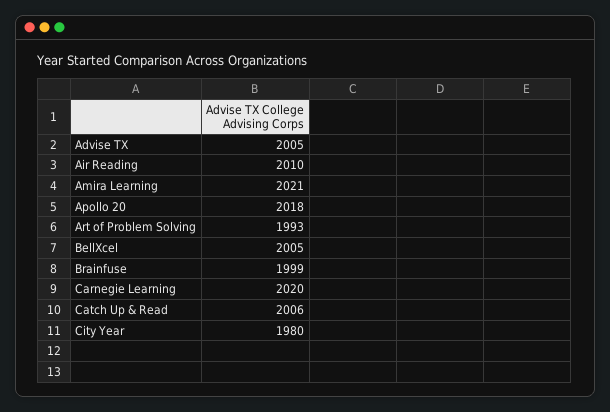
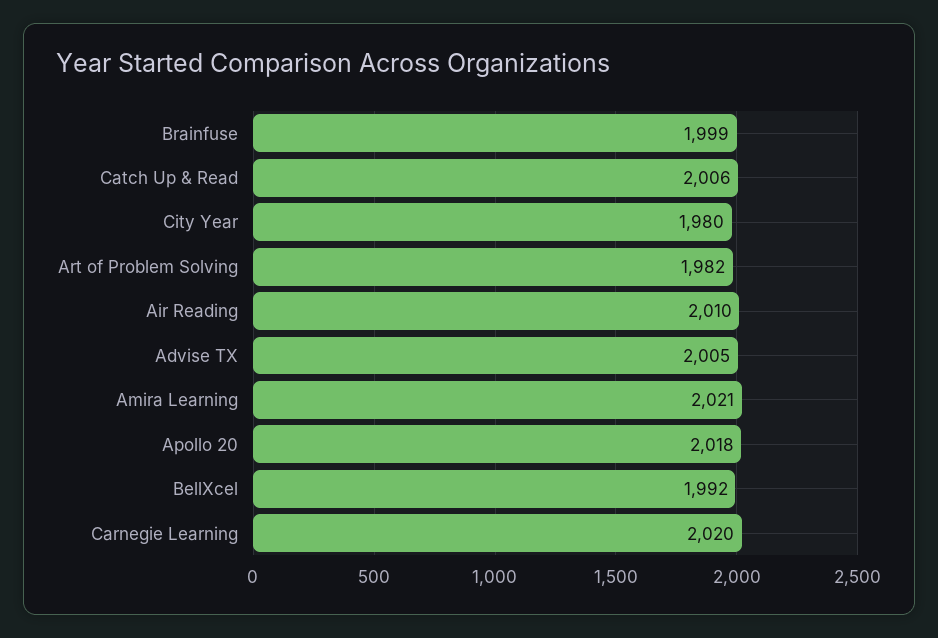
Art of Problem Solving: 1993 -> 1982
BellXcel: 2005 -> 1992

